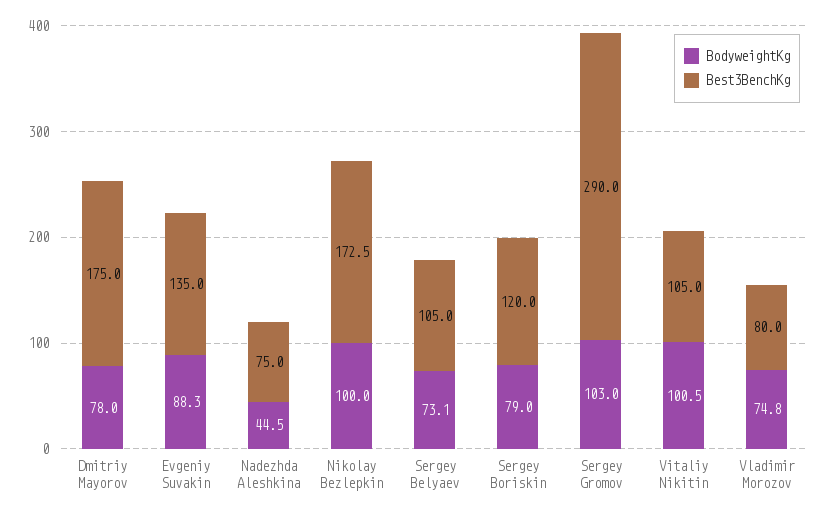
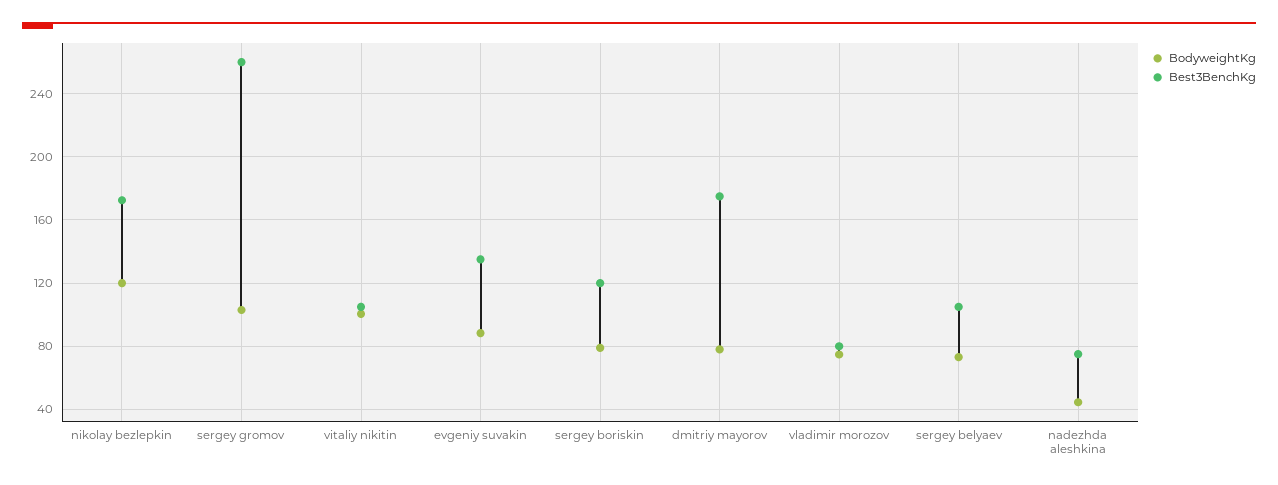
BodyweightKg, Nikolay Bezlepkin: 100 -> 120
Best3BenchKg, Sergey Gromov: 290 -> 260

